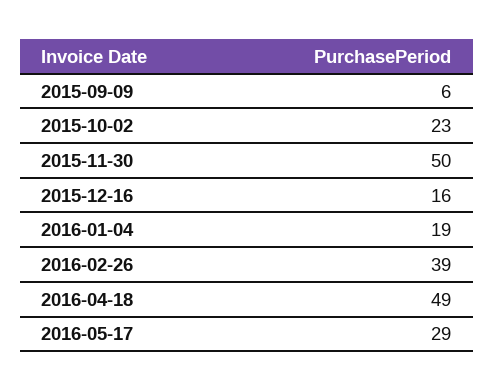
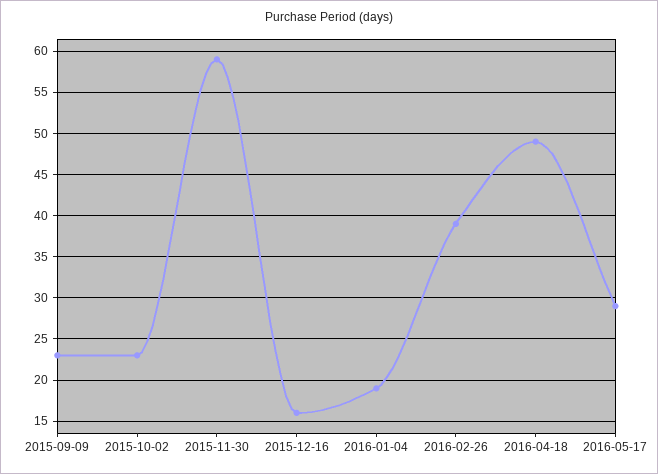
2015-09-09: 6 -> 23
2015-11-30: 50 -> 59

